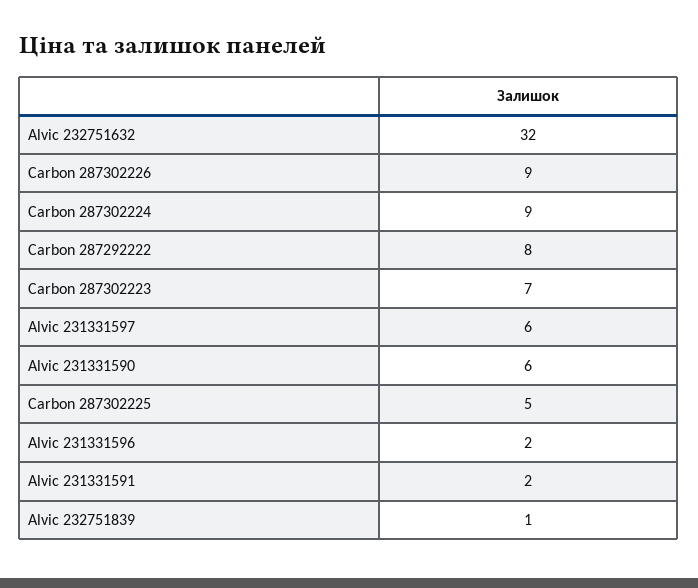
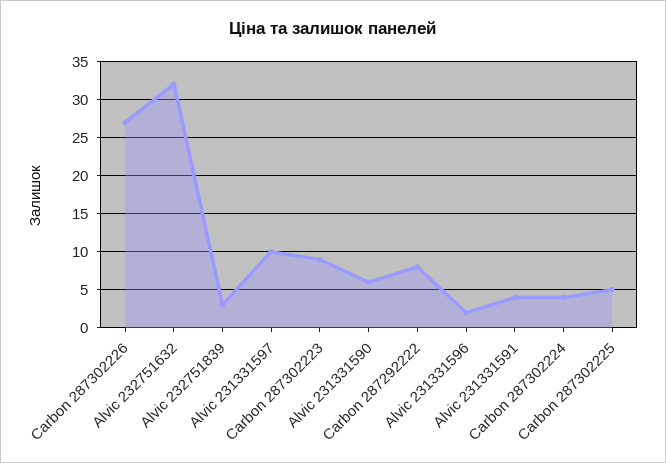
Carbon 287302226: 9 -> 27
Carbon 287302224: 9 -> 4
Carbon 287302223: 7 -> 9
Alvic 231331597: 6 -> 10
Alvic 231331591: 2 -> 4
Alvic 232751839: 1 -> 3

